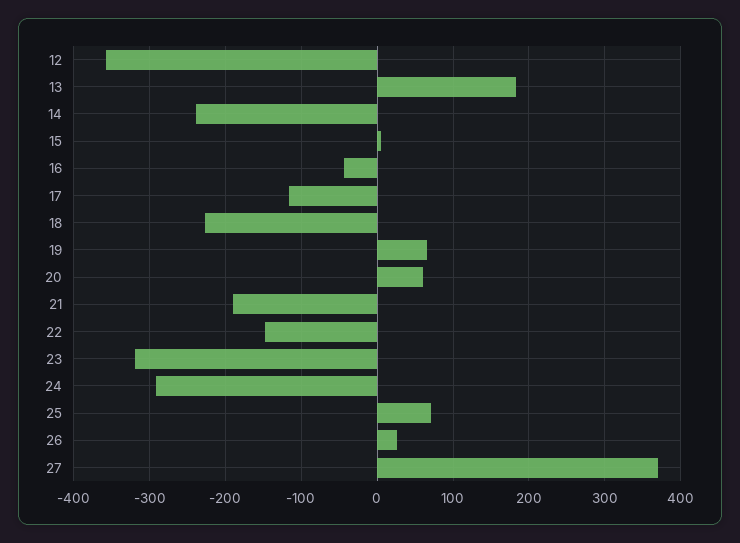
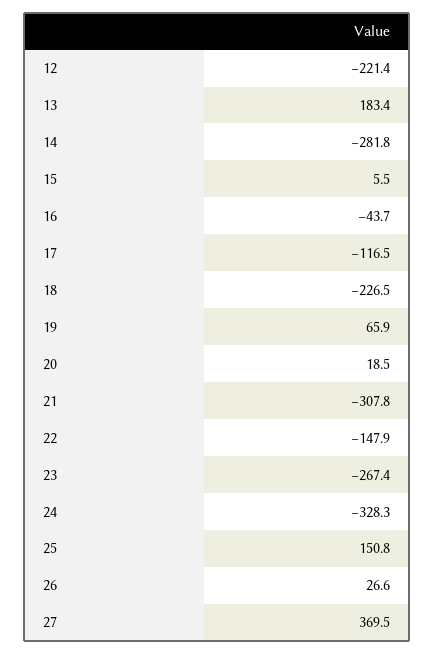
12: -360 -> -221.4
14: -240 -> -281.8
20: 60 -> 18.5
21: -190 -> -307.8
23: -320 -> -267.4
24: -290 -> -328.3
25: 70 -> 150.8

